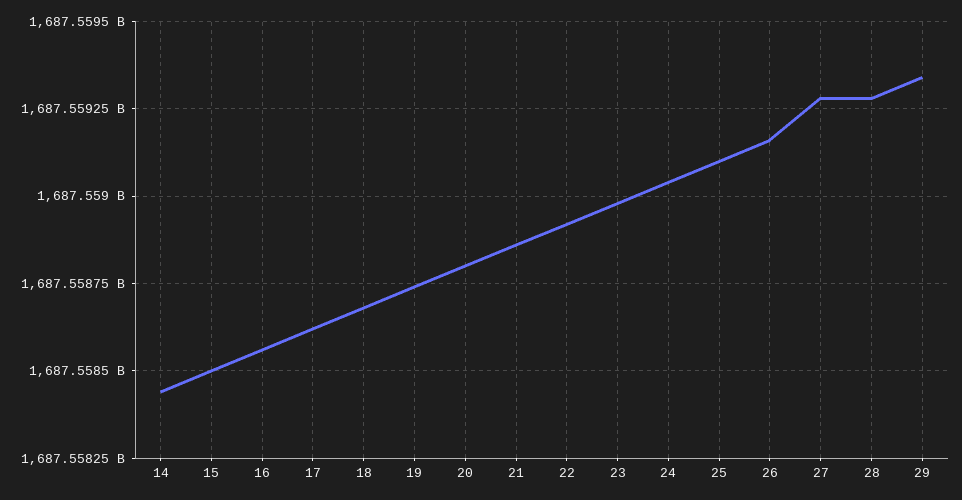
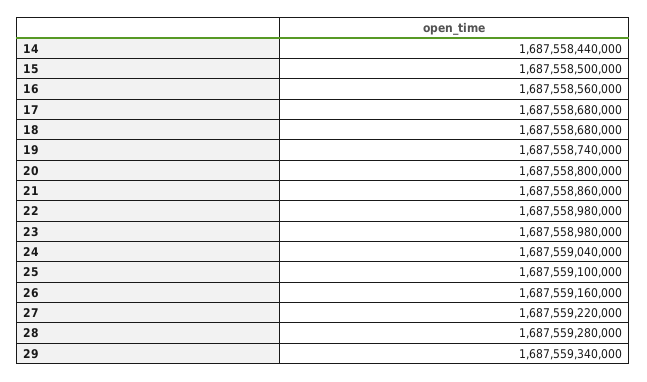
17: 1687558625000 -> 1687558680000
22: 1687558925000 -> 1687558980000
27: 1687559275000 -> 1687559220000

